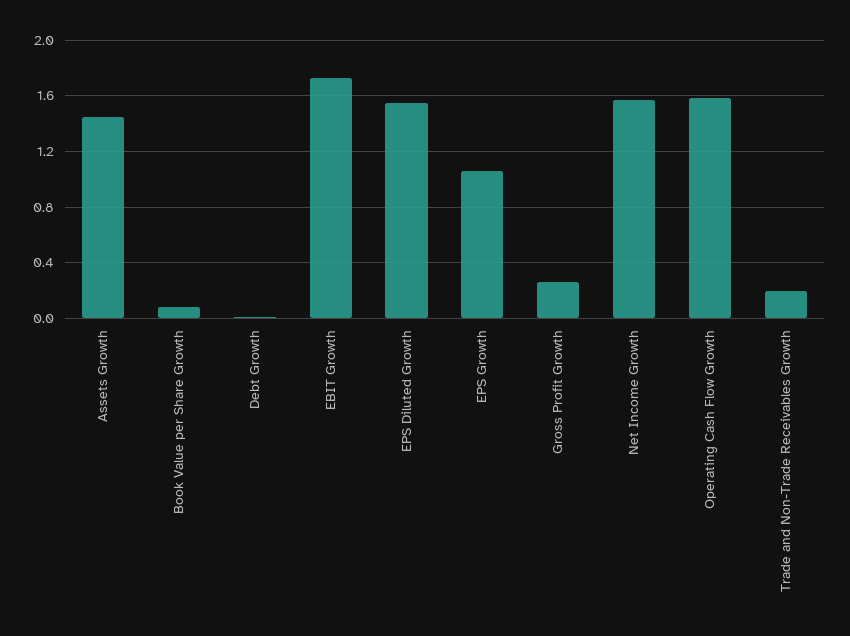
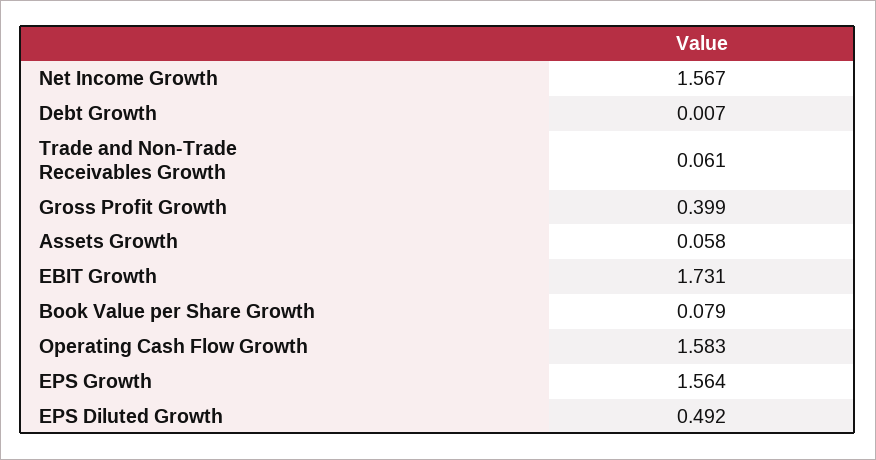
Assets Growth: 1.45 -> 0.058
EPS Diluted Growth: 1.55 -> 0.492
EPS Growth: 1.05 -> 1.564
Gross Profit Growth: 0.25 -> 0.399
Trade and Non-Trade Receivables Growth: 0.2 -> 0.061

